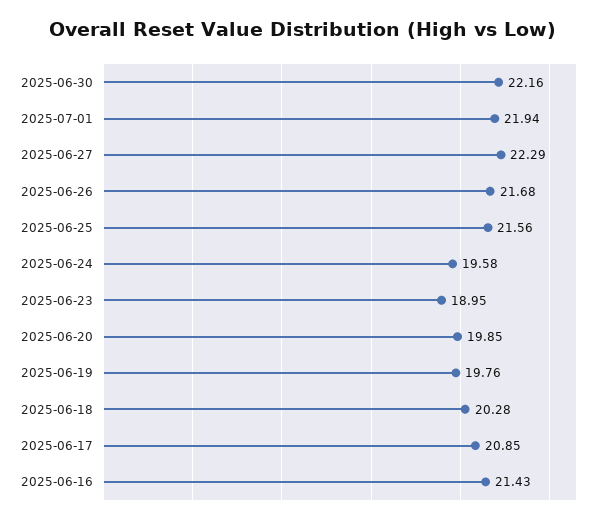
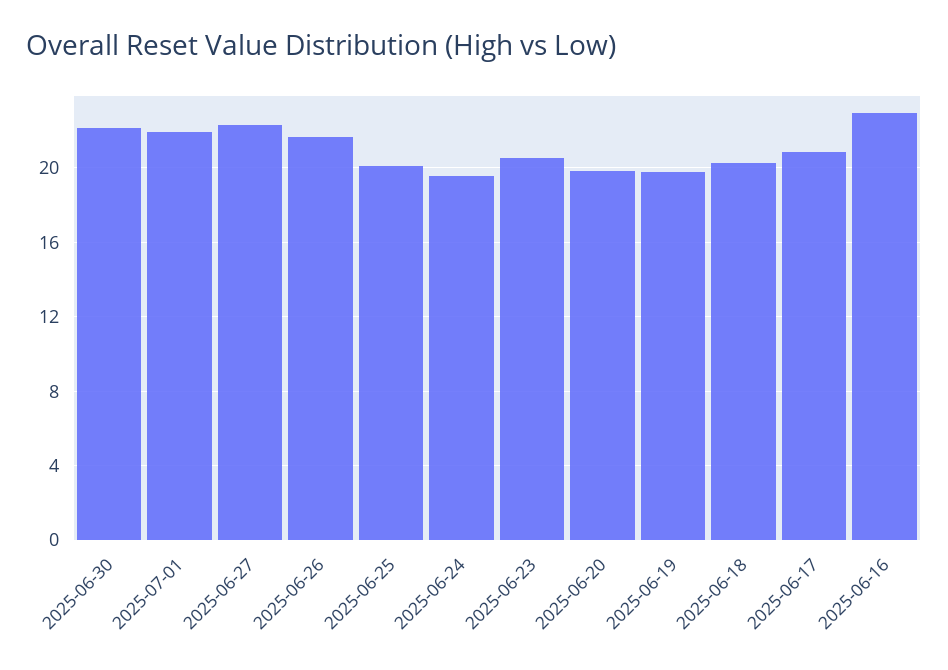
2025-06-25: 21.56 -> 20
2025-06-23: 18.95 -> 20.5
2025-06-16: 21.43 -> 23

